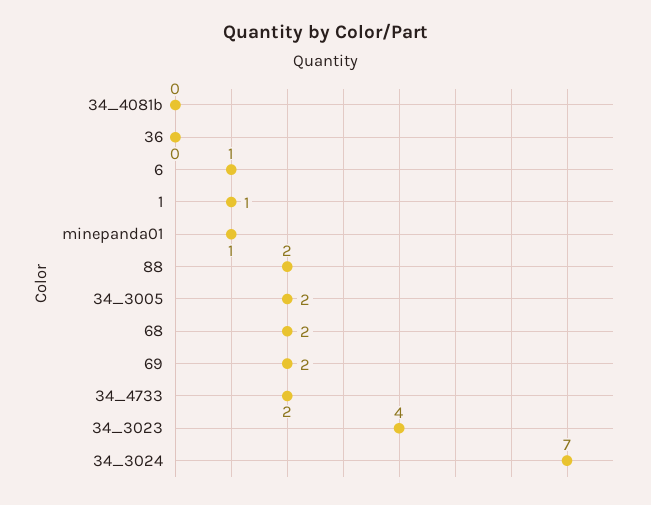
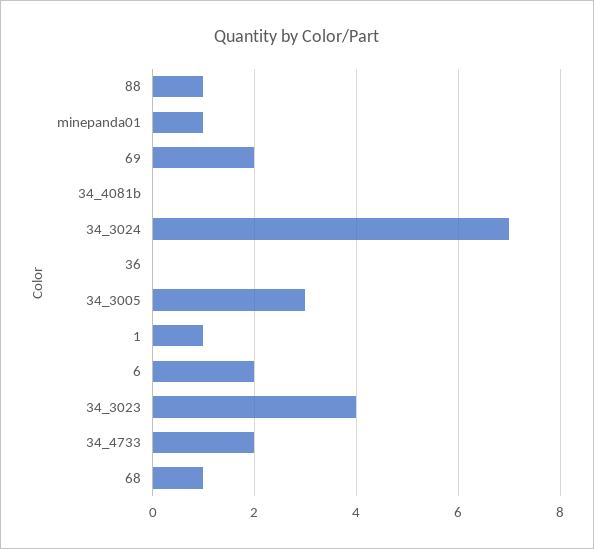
6: 1 -> 2
88: 2 -> 1
34_3005: 2 -> 3
68: 2 -> 1

